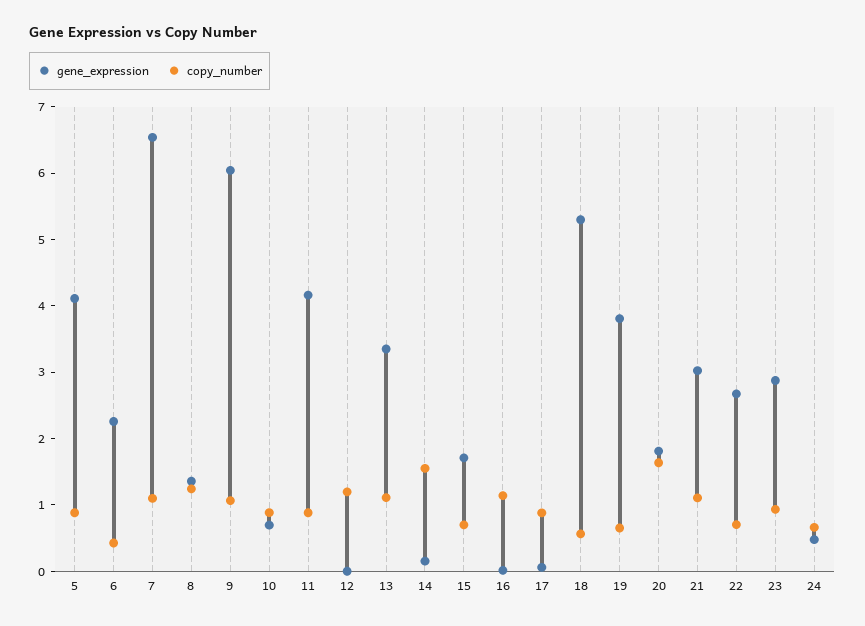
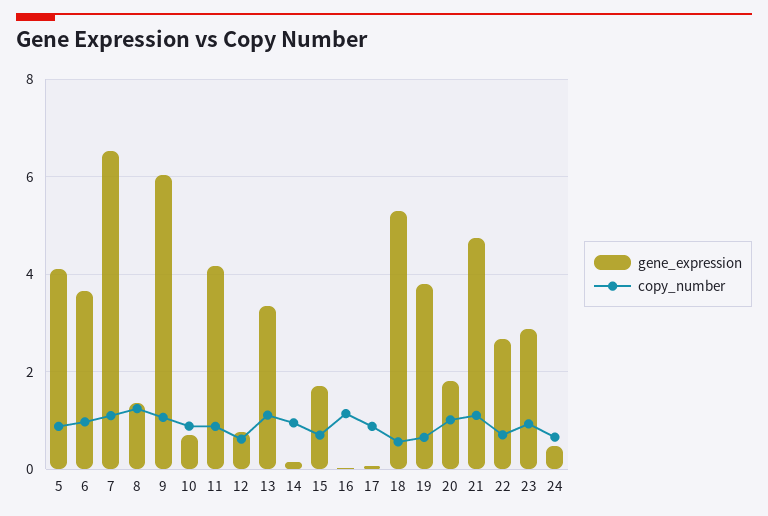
gene_expression, 6: 2.2 -> 3.6
copy_number, 6: 0.4 -> 1
gene_expression, 12: 0 -> 0.8
copy_number, 12: 1.2 -> 0.6
copy_number, 14: 1.6 -> 1
copy_number, 20: 1.6 -> 1
gene_expression, 21: 3 -> 4.8

